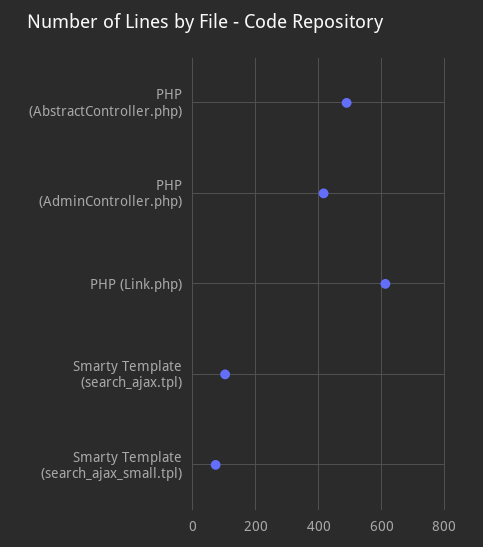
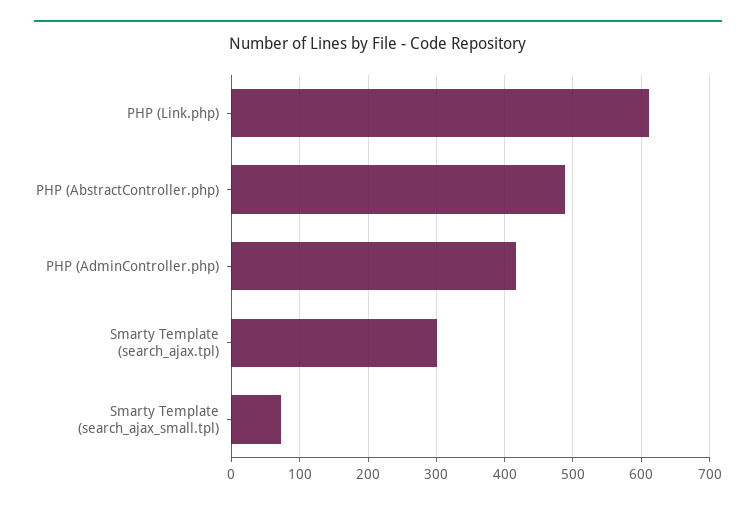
Smarty Template (search_ajax.tpl): 100 -> 300

